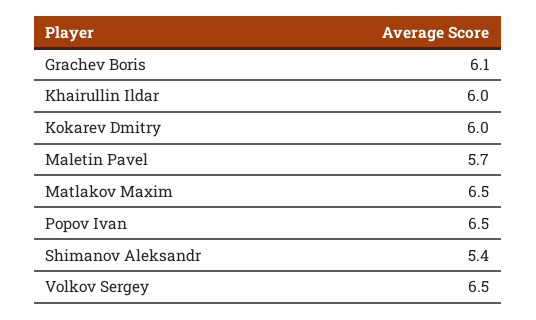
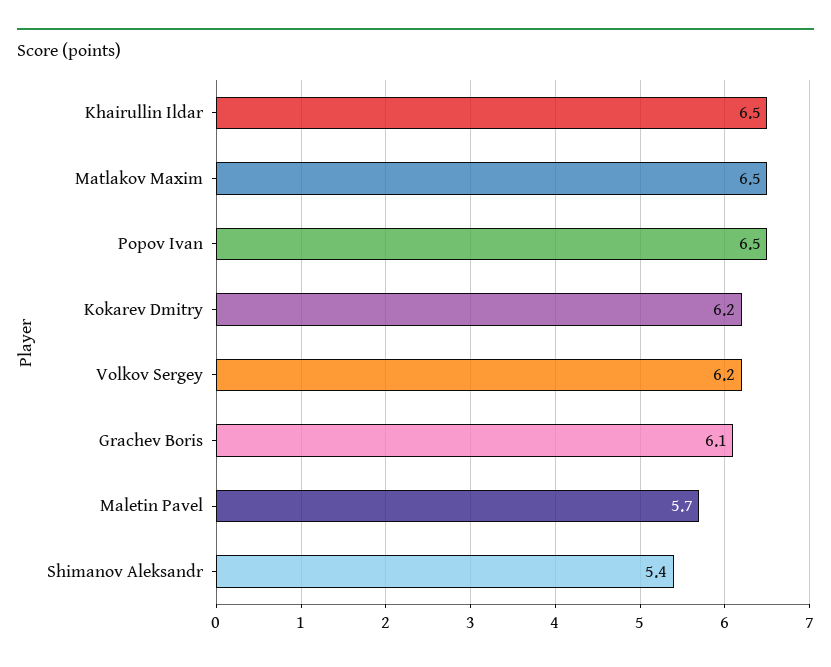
Khairullin Ildar: 6 -> 6.5
Kokarev Dmitry: 6 -> 6.2
Volkov Sergey: 6.5 -> 6.2

